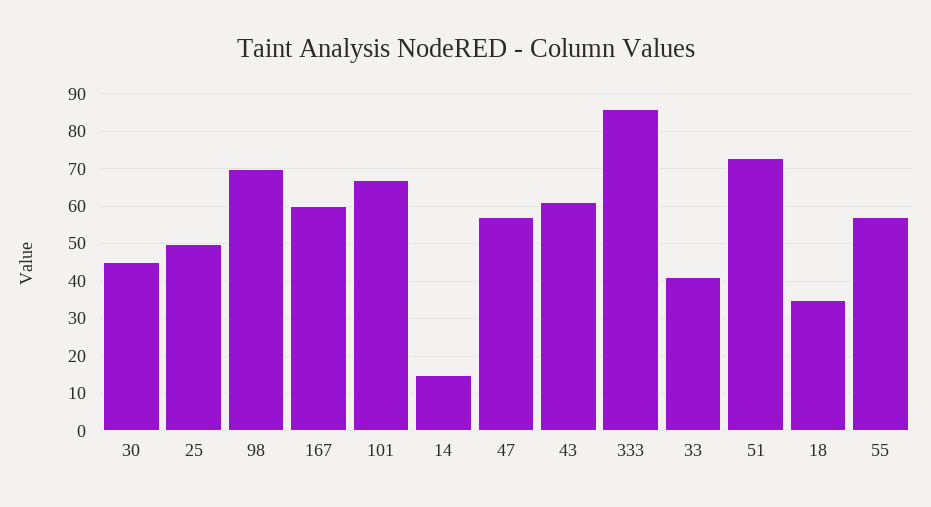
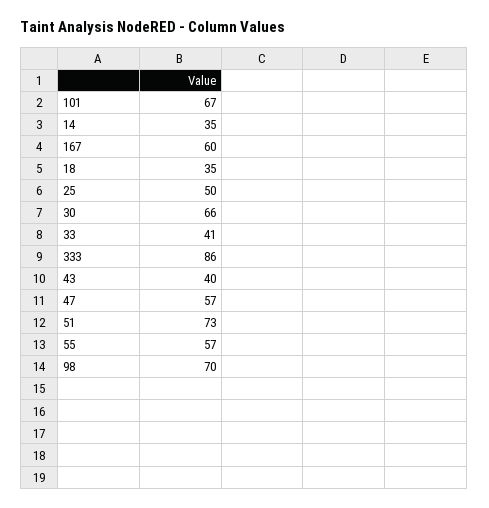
30: 45 -> 66
14: 15 -> 35
43: 60 -> 40

